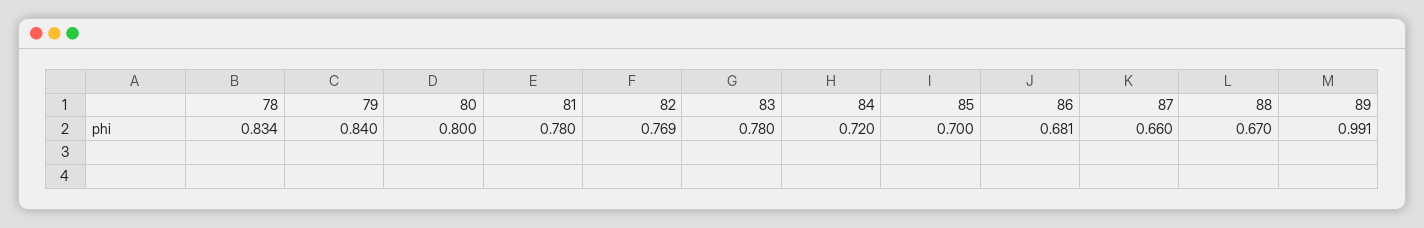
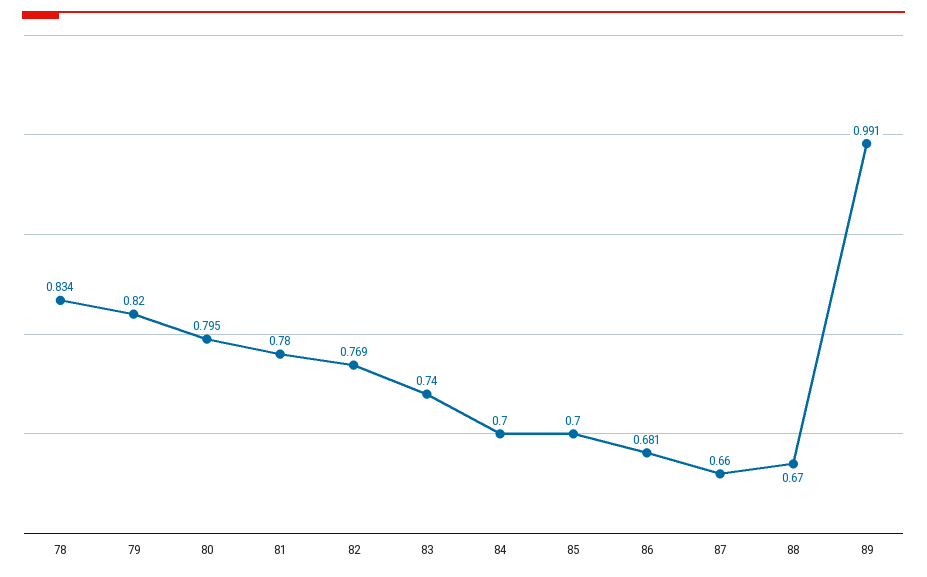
79: 0.84 -> 0.82
80: 0.8 -> 0.795
83: 0.78 -> 0.74
84: 0.72 -> 0.7

